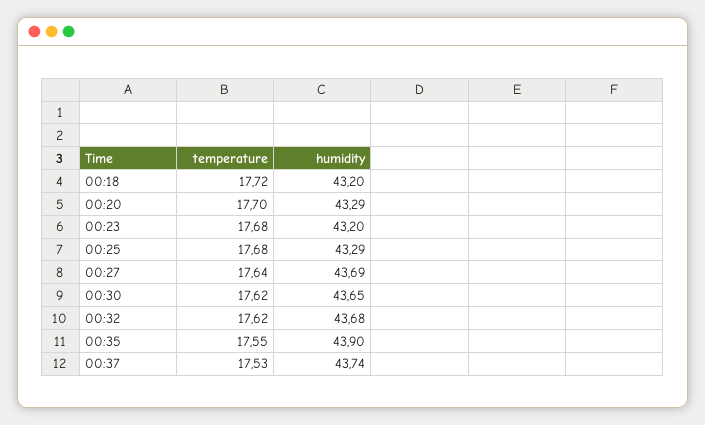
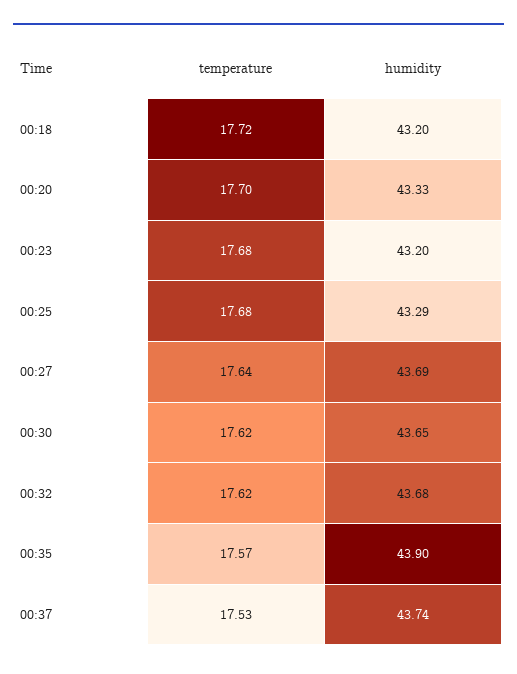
humidity, 00:20: 43.29 -> 43.33
temperature, 00:35: 17.55 -> 17.57

